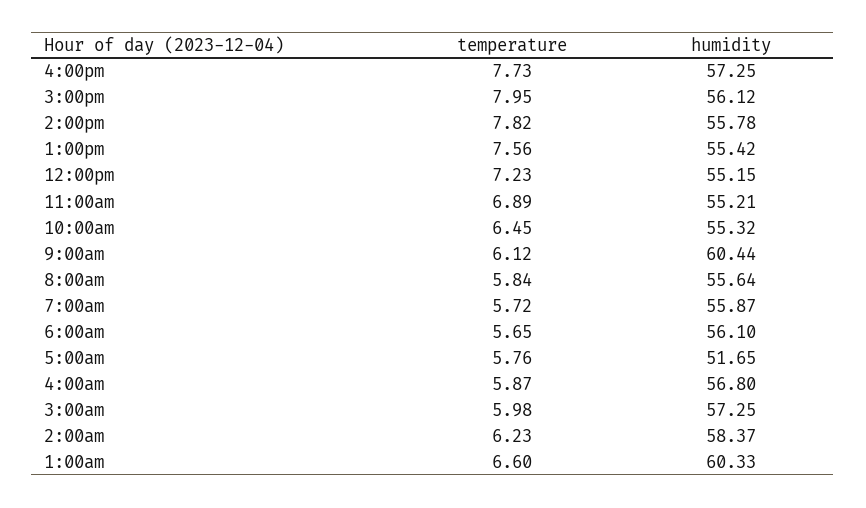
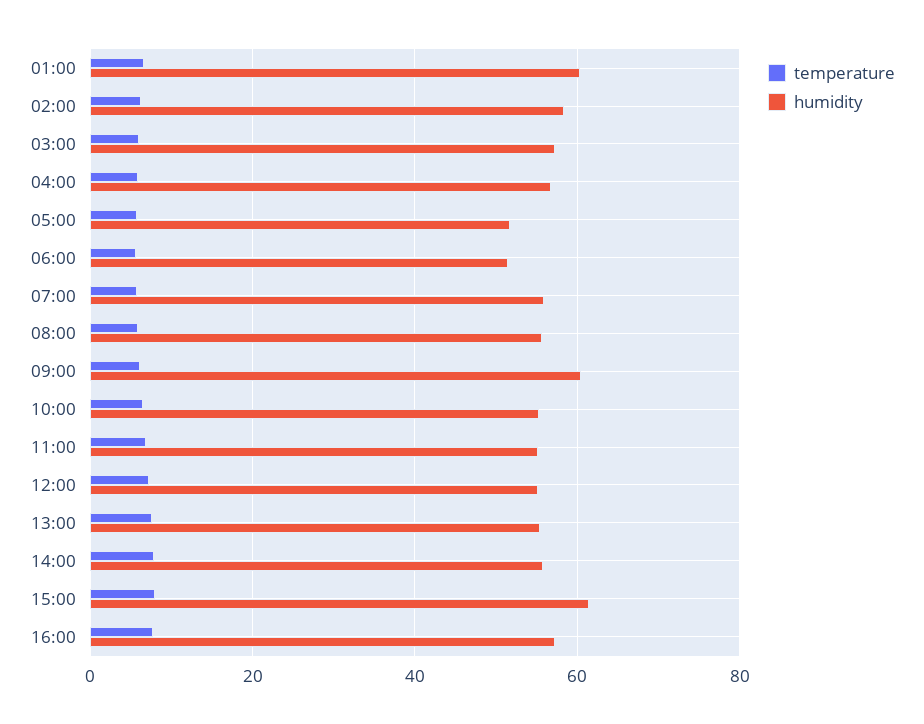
humidity, 3:00pm: 56.12 -> 62
humidity, 6:00am: 56.1 -> 52

